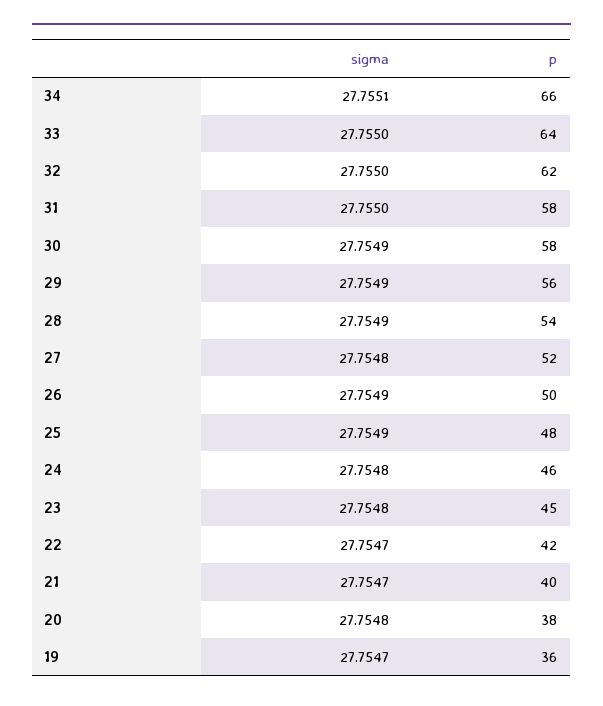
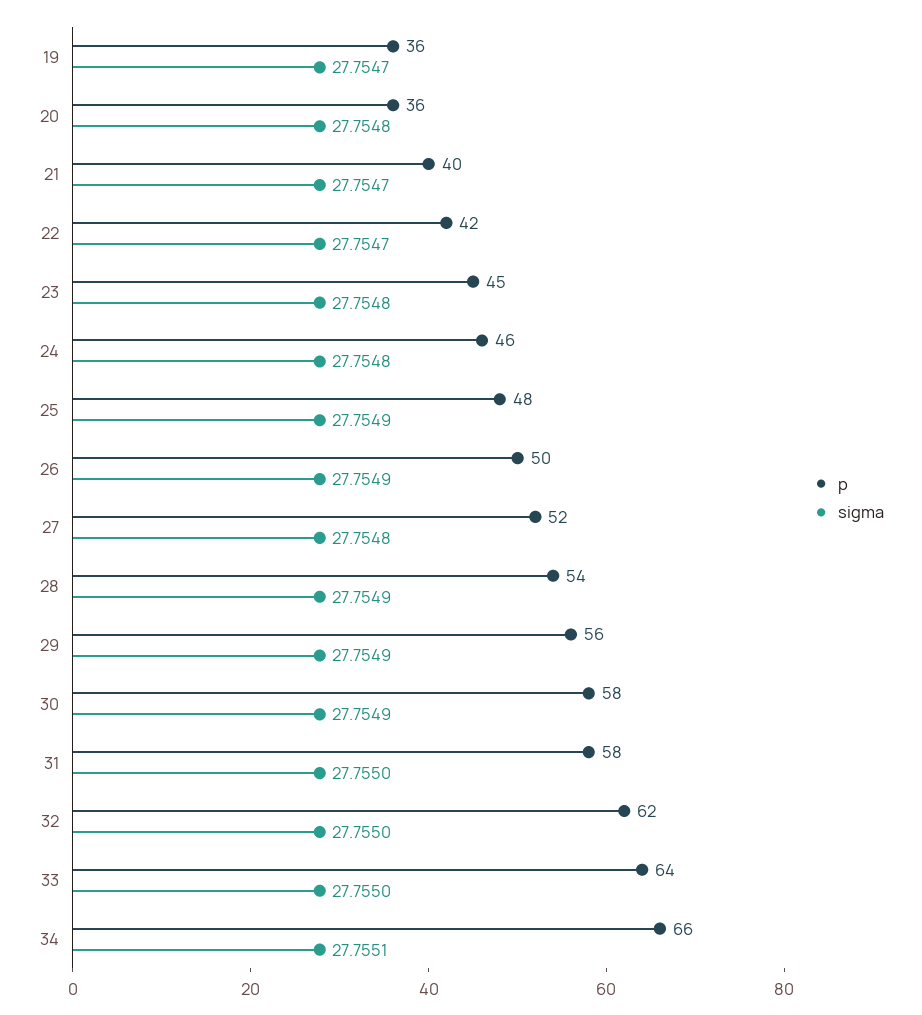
p, 20: 38 -> 36

